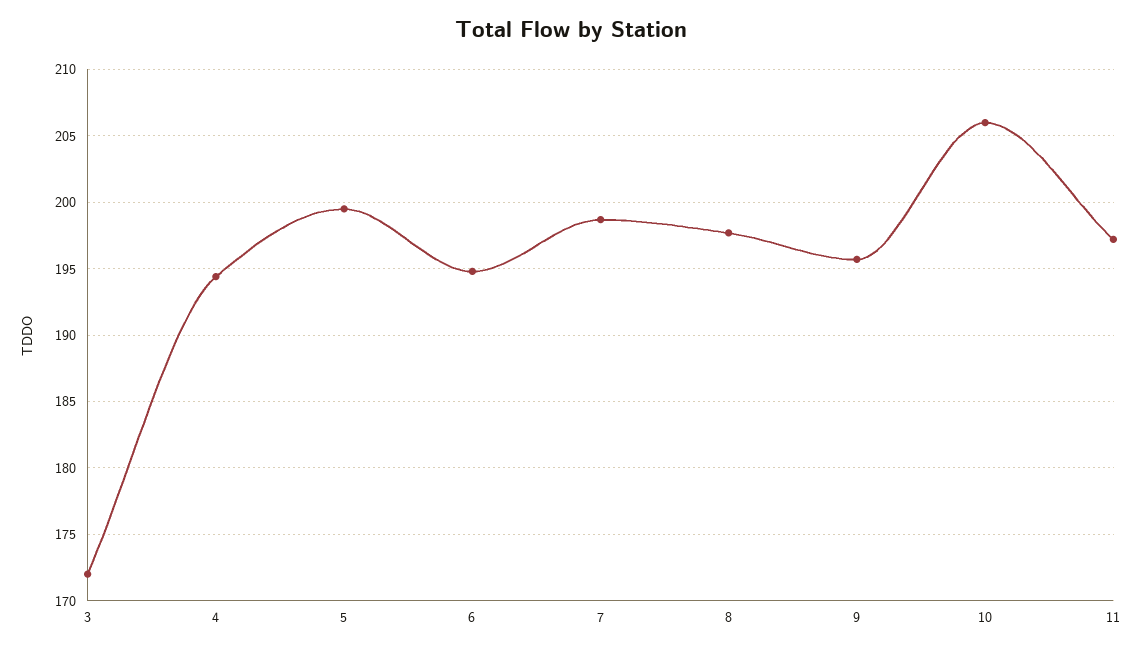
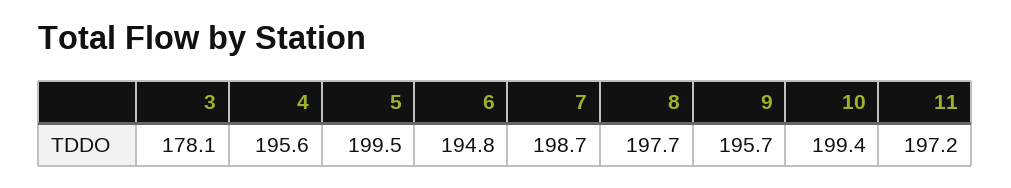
3: 172 -> 178.1
4: 194.5 -> 195.6
10: 206 -> 199.4

